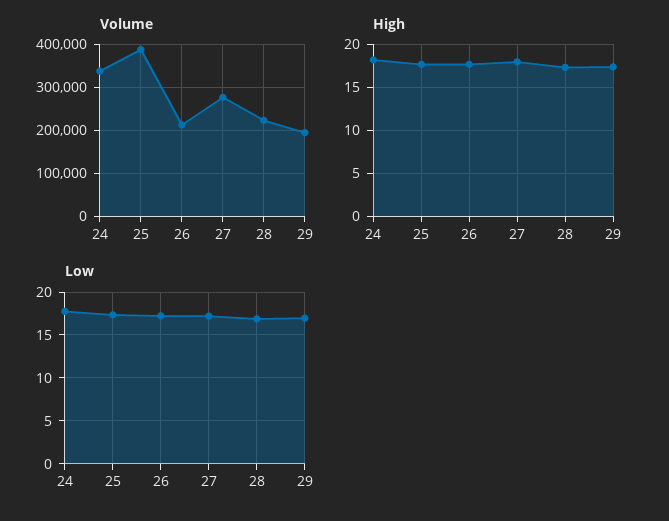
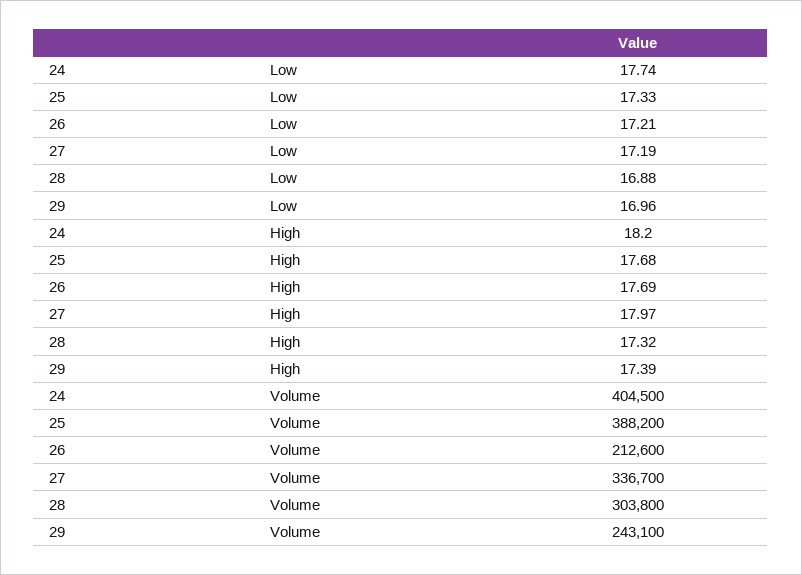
Volume, 24: 340000 -> 404500
Volume, 27: 280000 -> 336700
Volume, 28: 220000 -> 303800
Volume, 29: 200000 -> 243100

